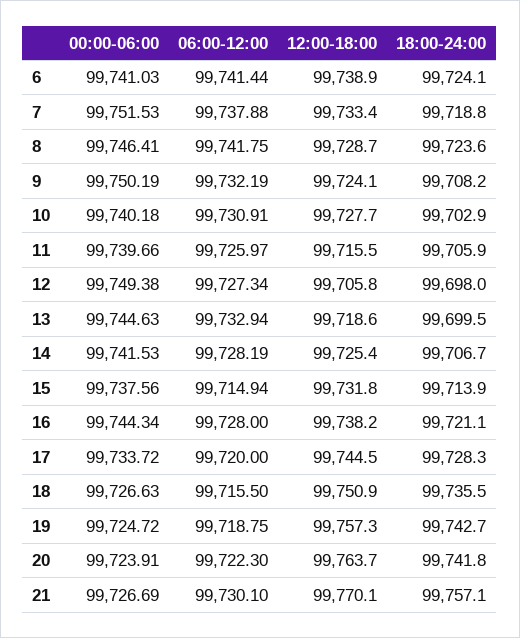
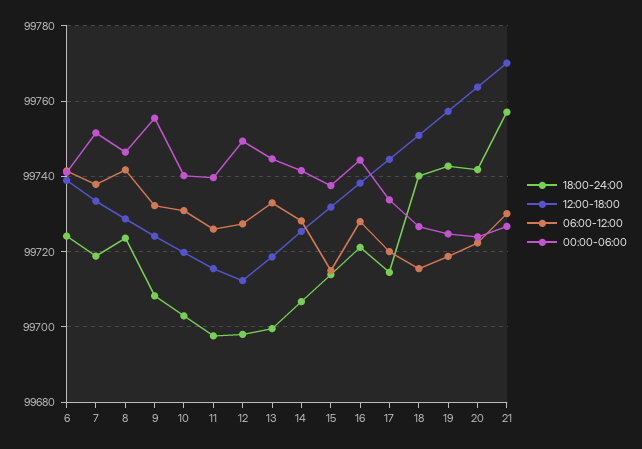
00:00-06:00, 9: 99750.19 -> 99756
12:00-18:00, 10: 99727.7 -> 99720
18:00-24:00, 11: 99705.9 -> 99698
12:00-18:00, 12: 99705.8 -> 99712
18:00-24:00, 17: 99728.3 -> 99714
18:00-24:00, 18: 99735.5 -> 99740

